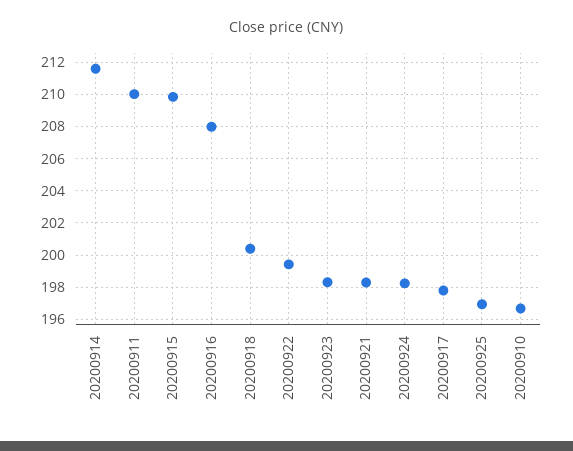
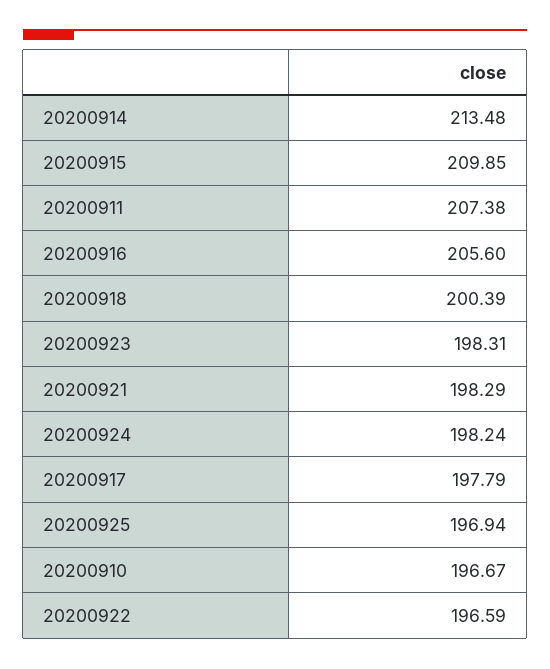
20200914: 211.5 -> 213.48
20200911: 210 -> 207.38
20200916: 208 -> 205.6
20200922: 199.5 -> 196.59

